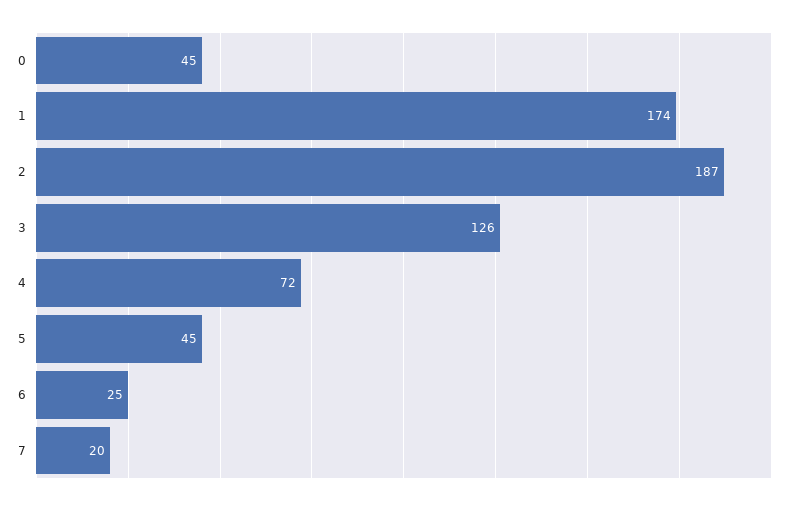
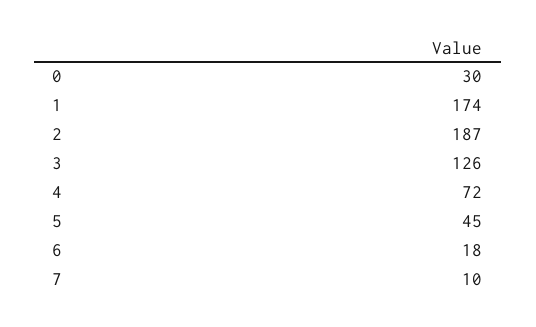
0: 45 -> 30
6: 25 -> 18
7: 20 -> 10

